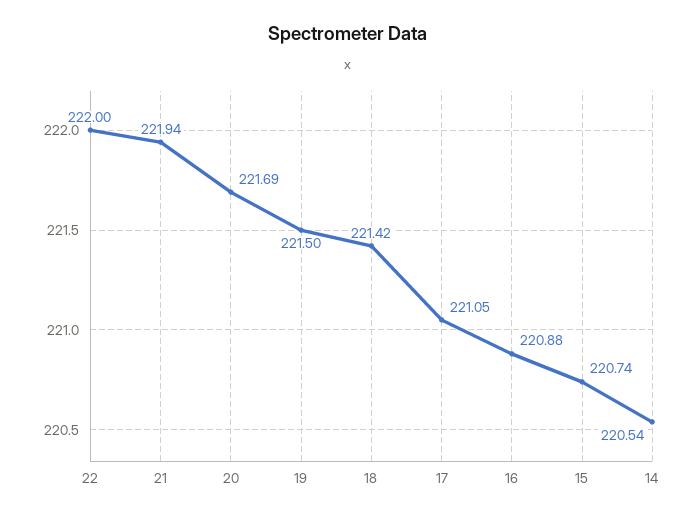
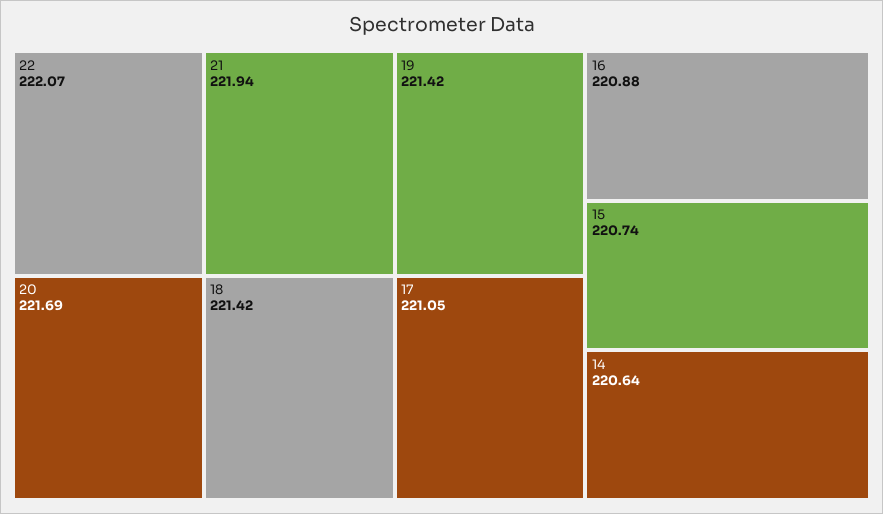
22: 222 -> 222.07
19: 221.5 -> 221.42
14: 220.54 -> 220.64

